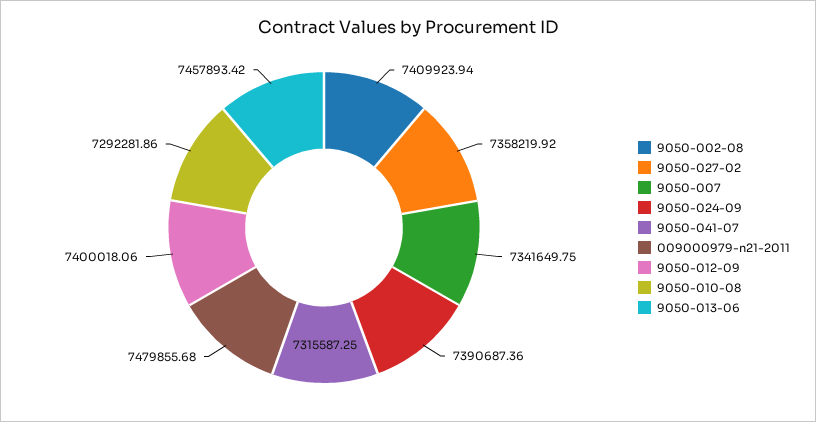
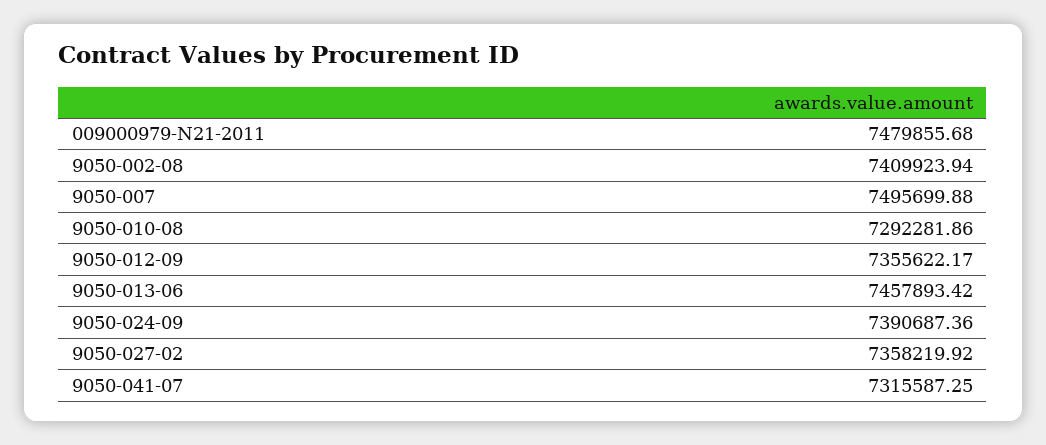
9050-007: 7341649.75 -> 7495699.88
9050-012-09: 7400018.06 -> 7355622.17

